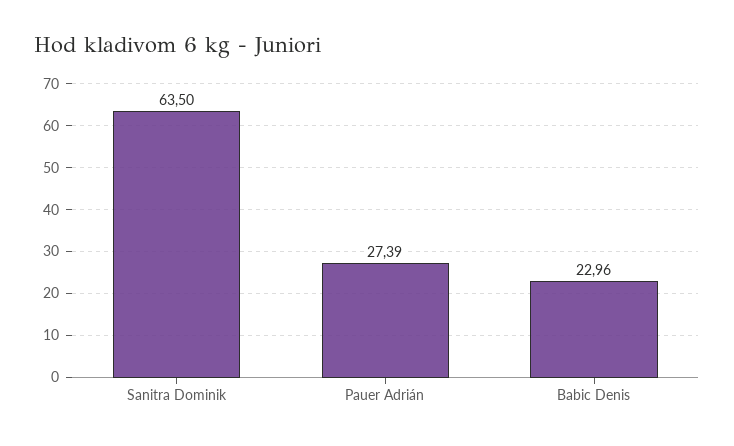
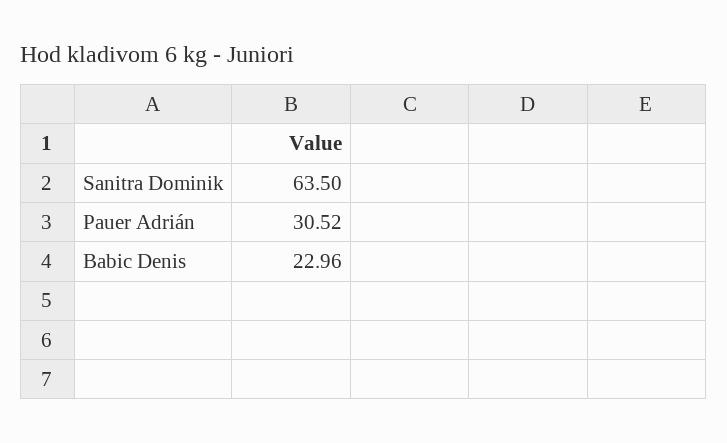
Pauer Adrián: 27.39 -> 30.52

